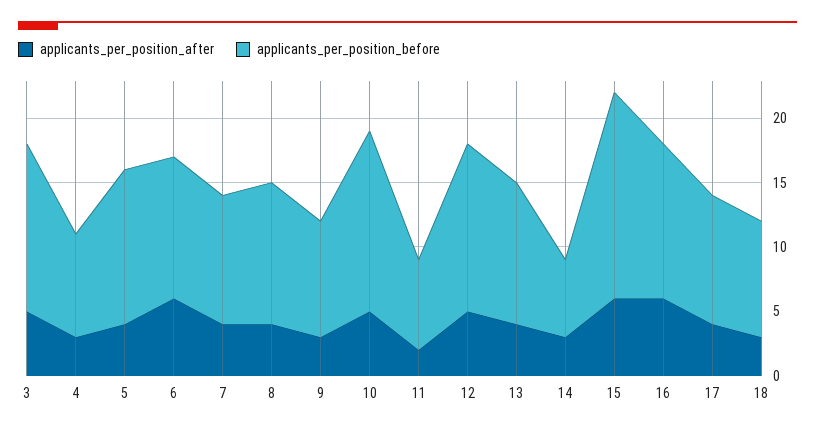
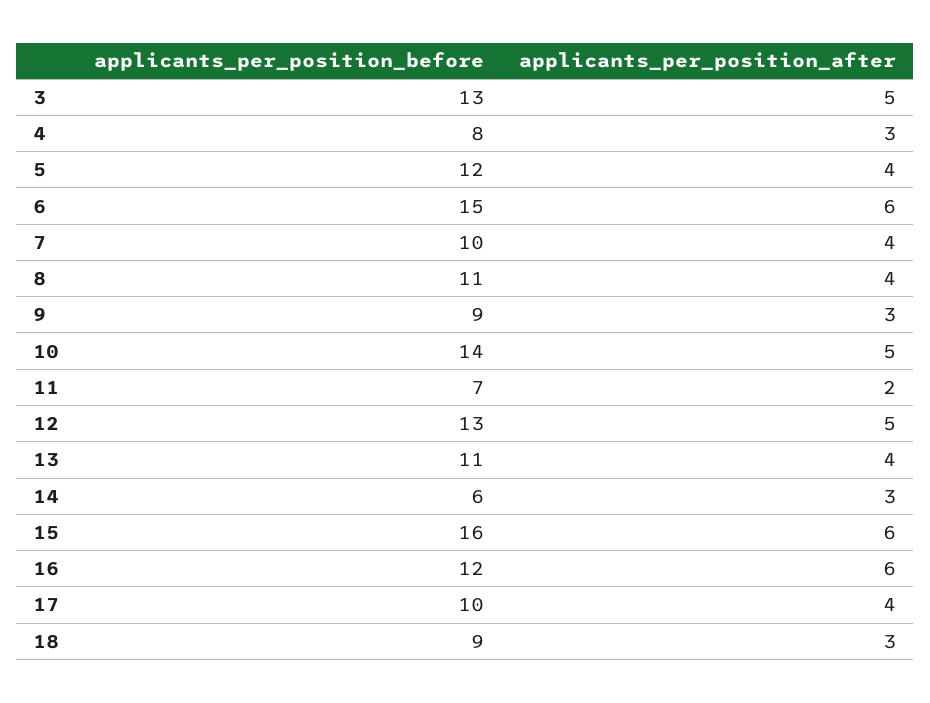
applicants_per_position_before, 6: 11 -> 15

